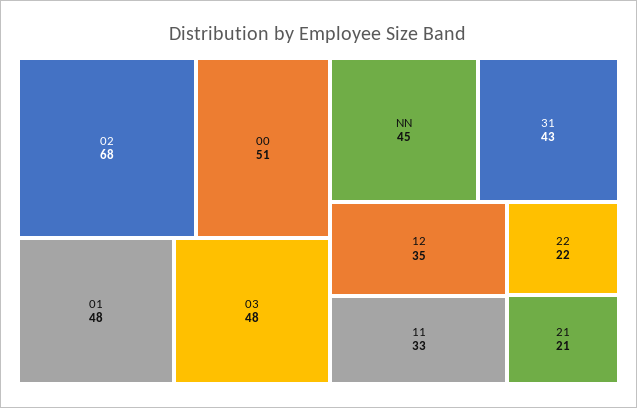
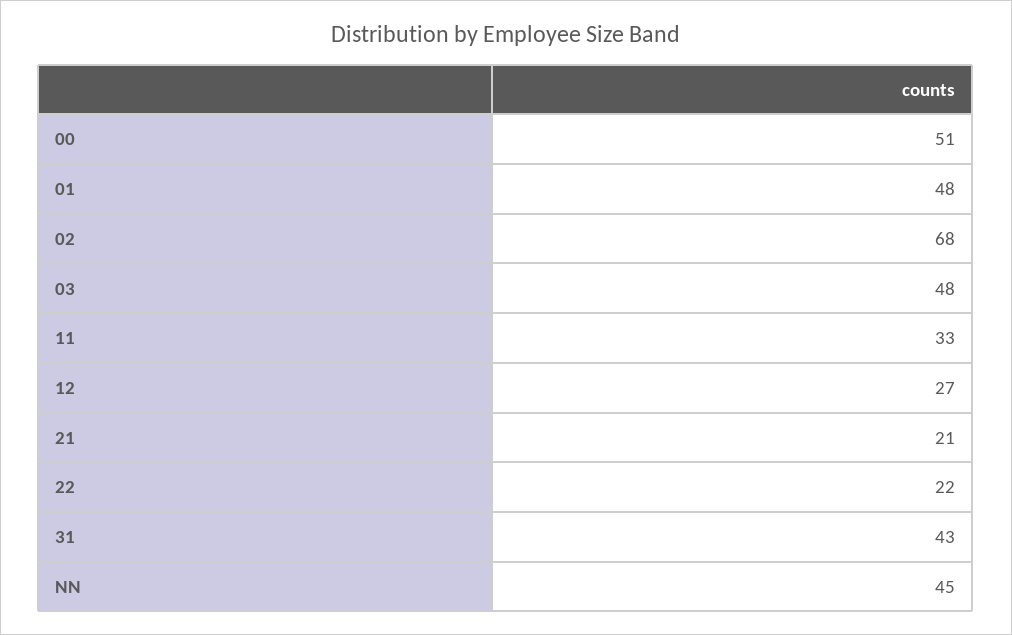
12: 35 -> 27

